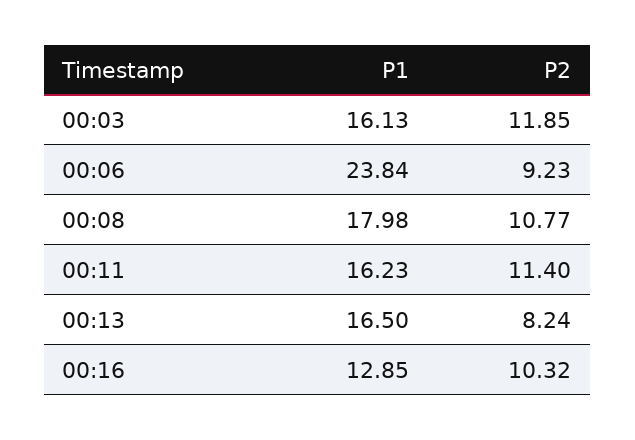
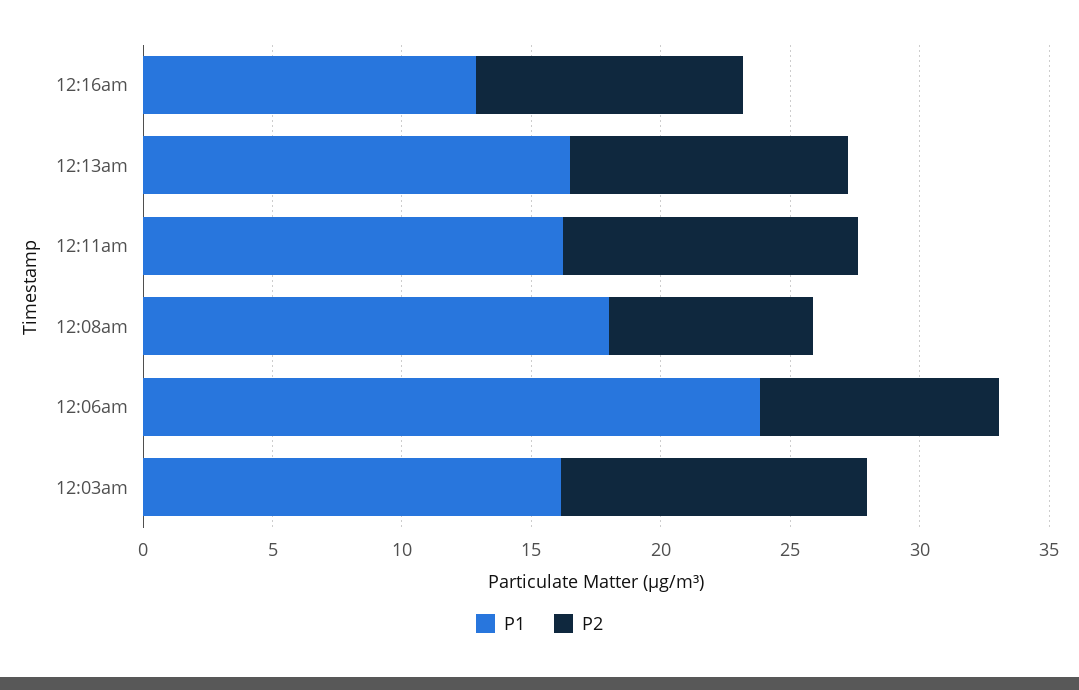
P2, 00:08: 10.77 -> 8
P2, 00:13: 8.24 -> 11

